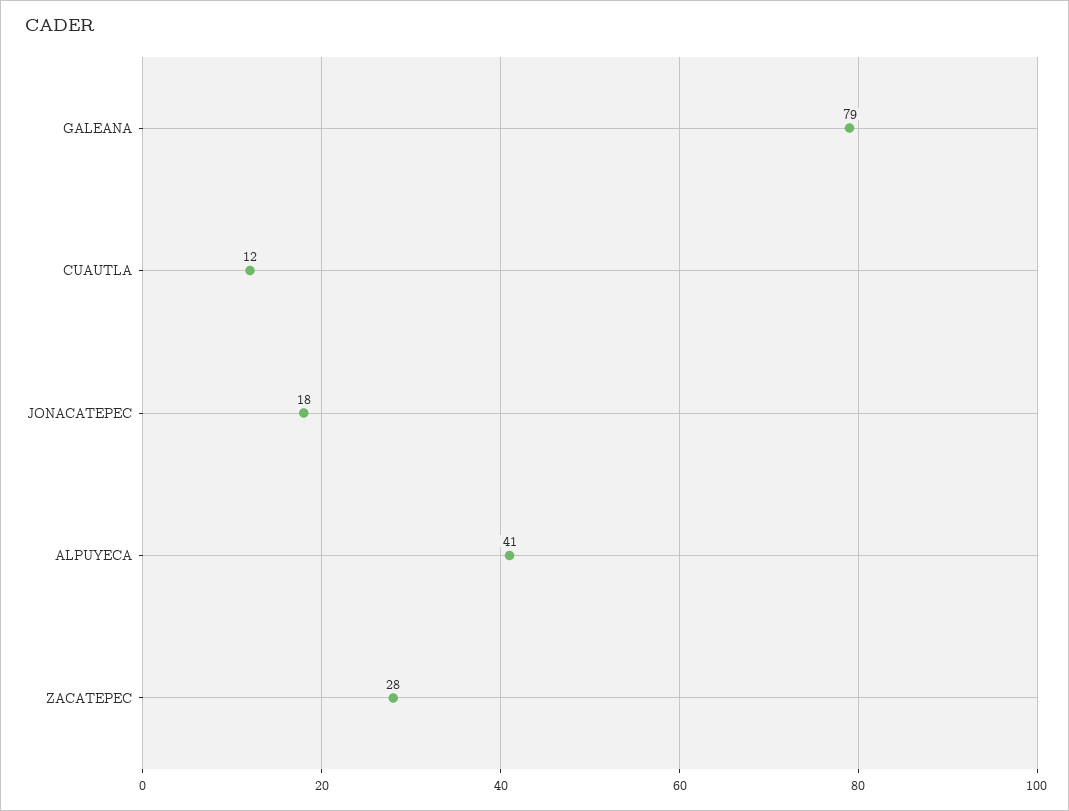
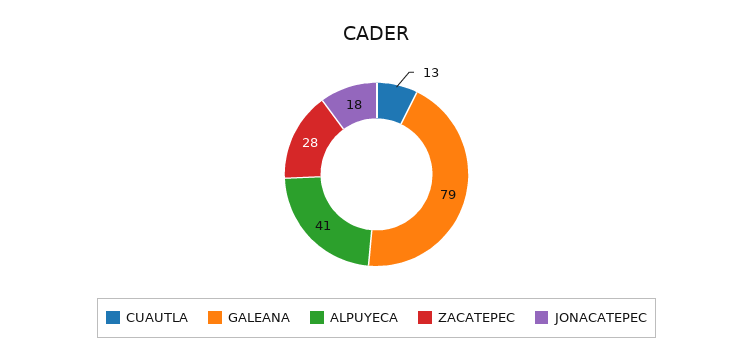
CUAUTLA: 12 -> 13

